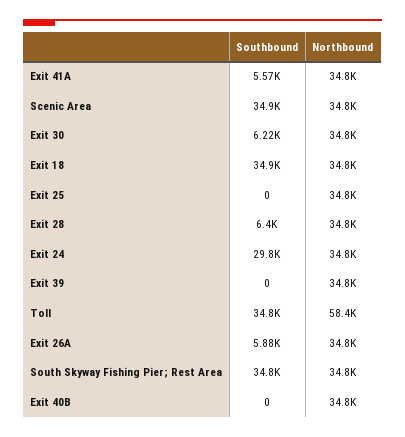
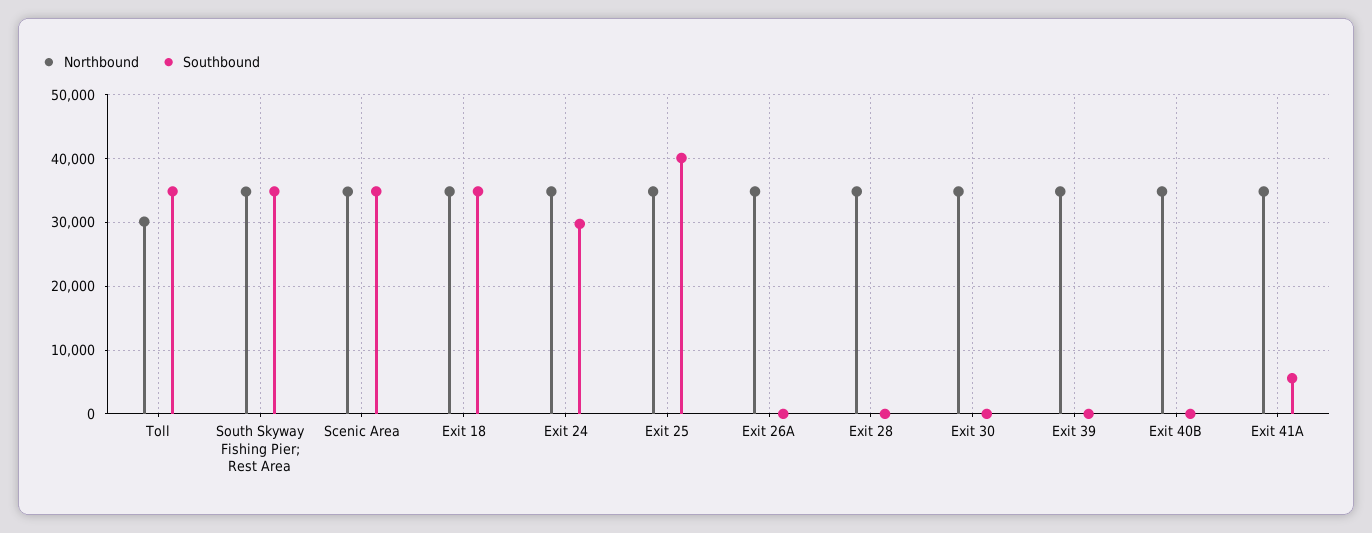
Southbound, Exit 30: 6220 -> 0
Southbound, Exit 25: 0 -> 40000
Southbound, Exit 28: 6400 -> 0
Northbound, Toll: 58400 -> 30000
Southbound, Exit 26A: 5880 -> 0

